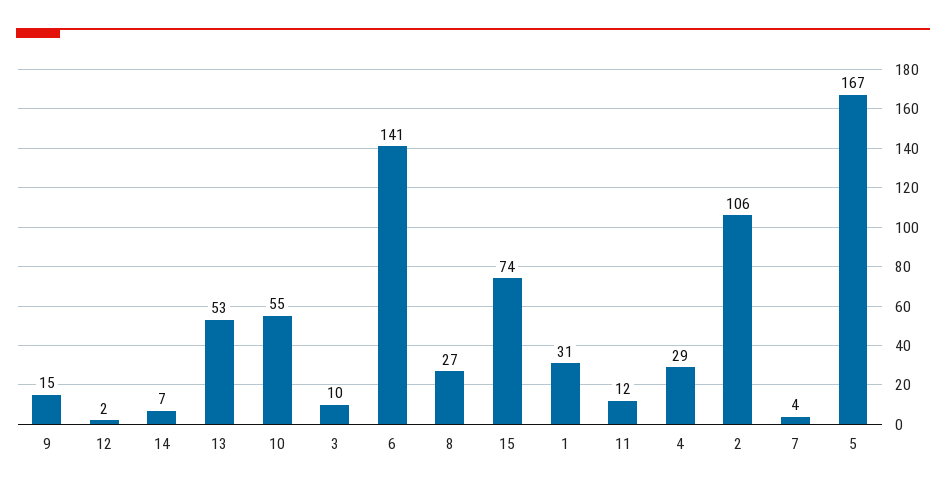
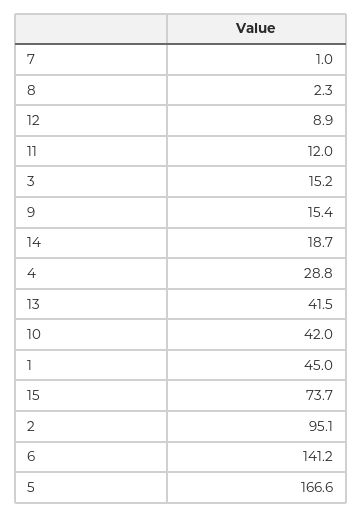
12: 2 -> 8.9
14: 7 -> 18.7
13: 53 -> 41.5
10: 55 -> 42
3: 10 -> 15.2
8: 27 -> 2.3
1: 31 -> 45
2: 106 -> 95.1
7: 4 -> 1

